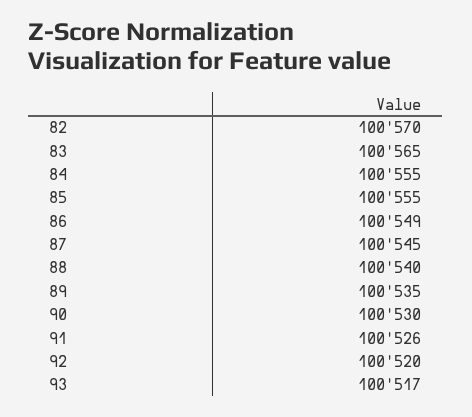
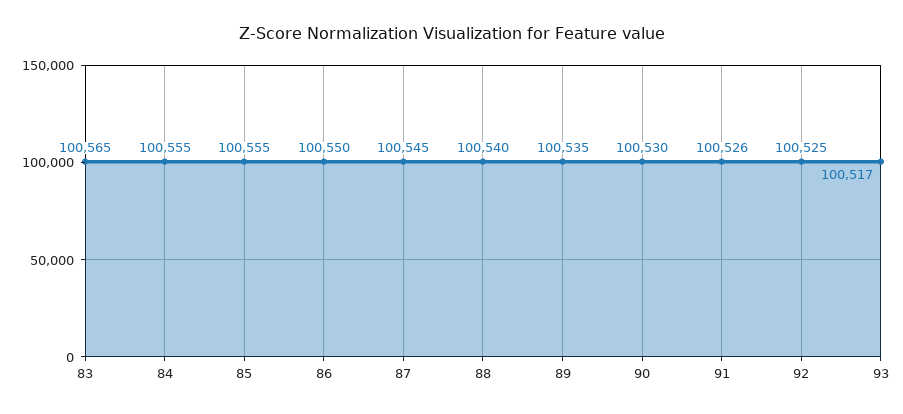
82: 100570 -> none
86: 100549 -> 100550
92: 100520 -> 100525

